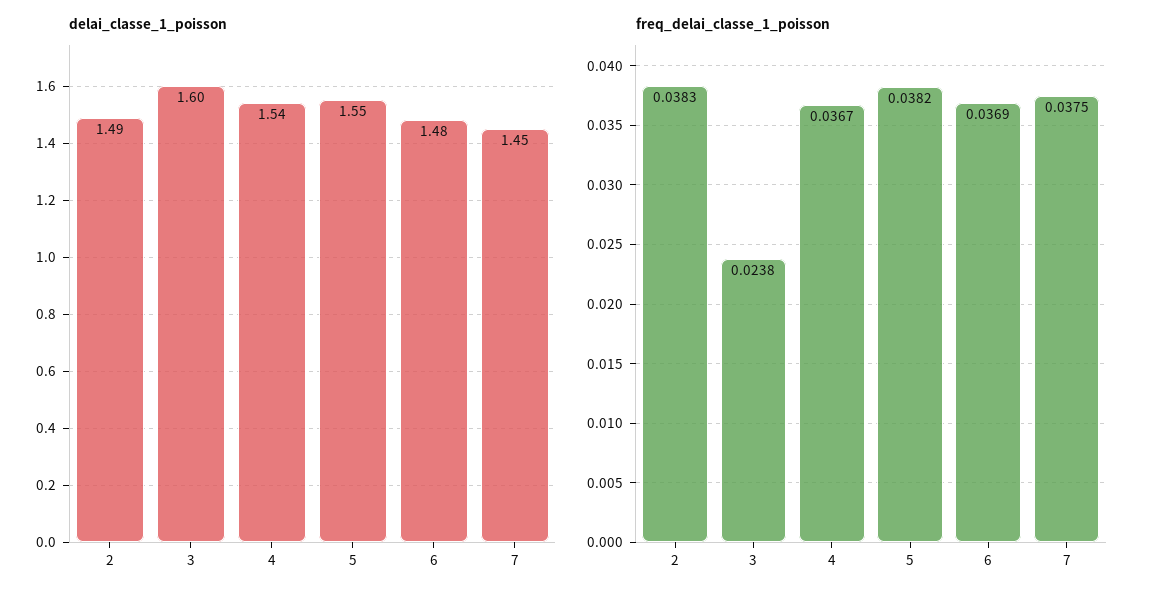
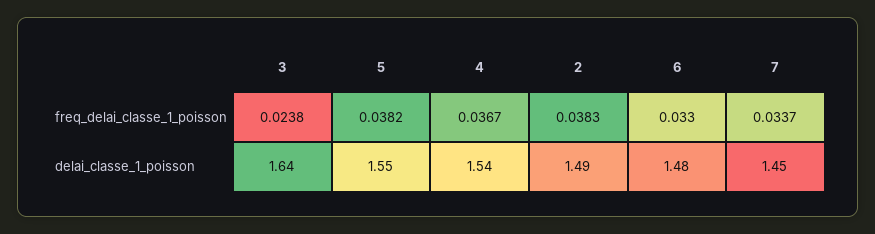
delai_classe_1_poisson, 3: 1.6 -> 1.64
freq_delai_classe_1_poisson, 6: 0.0369 -> 0.033
freq_delai_classe_1_poisson, 7: 0.0375 -> 0.0337

